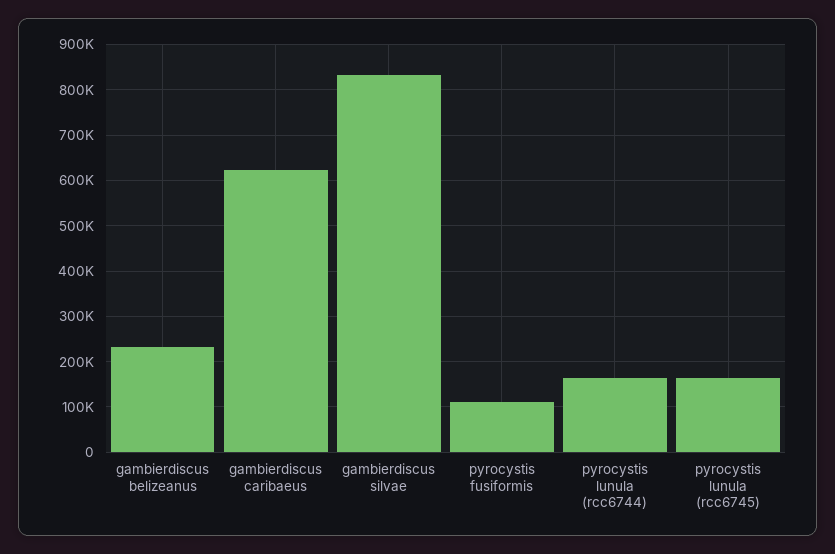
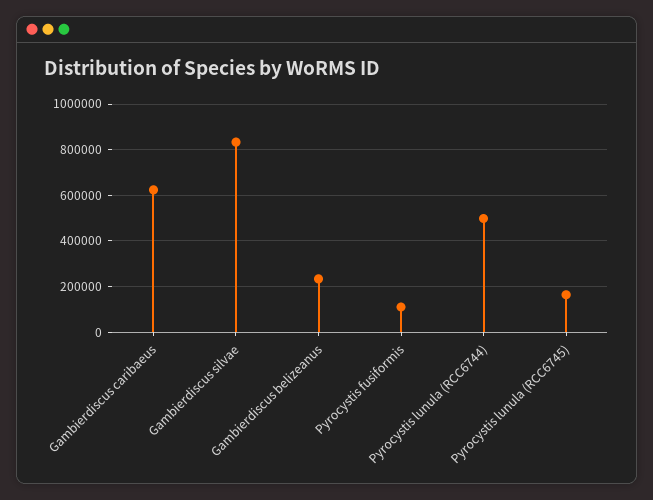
pyrocystis lunula (rcc6744): 160000 -> 500000

